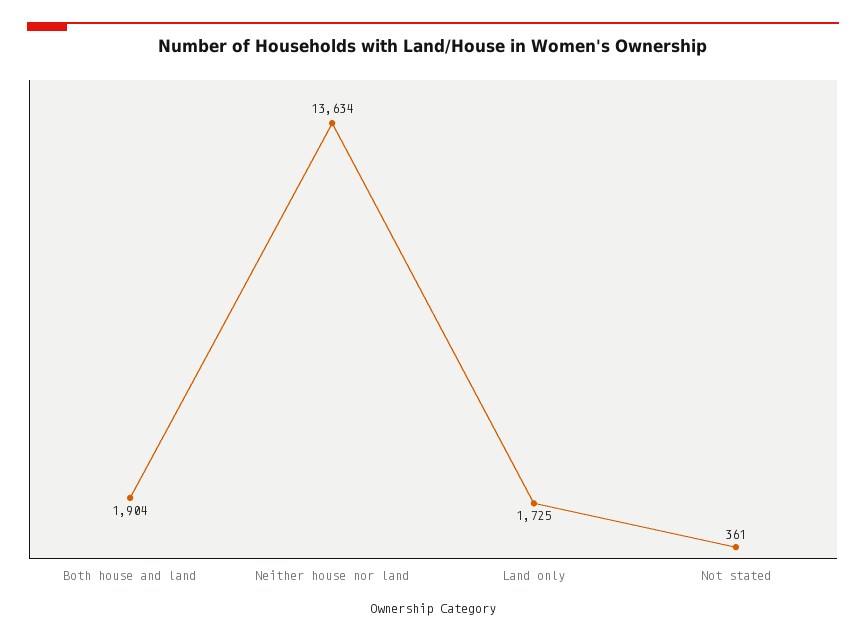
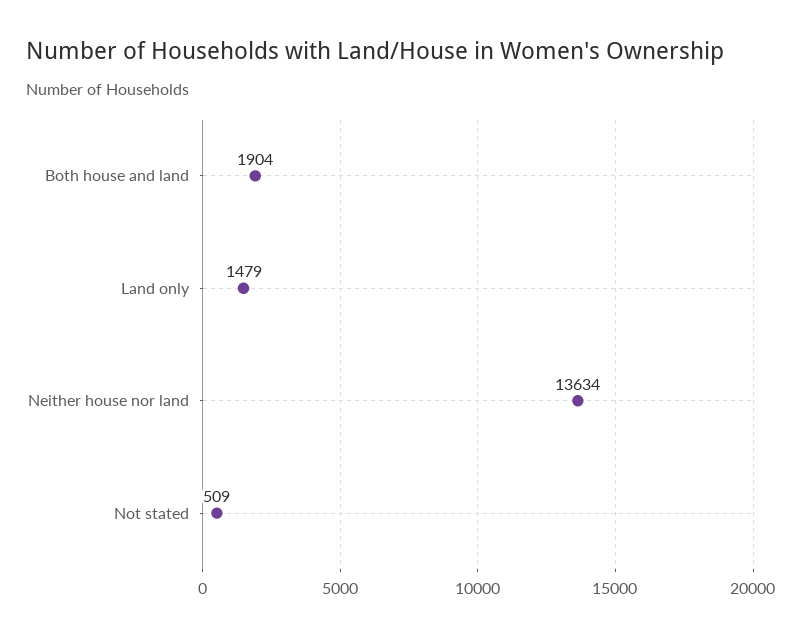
Land only: 1725 -> 1479
Not stated: 361 -> 509

